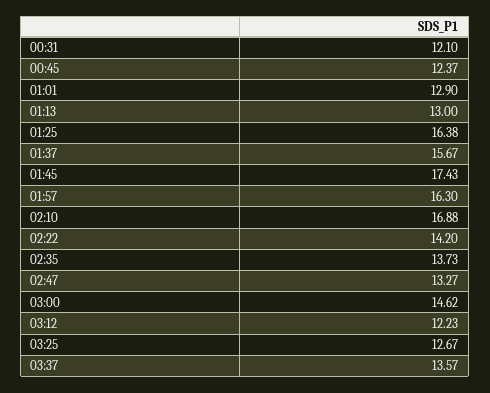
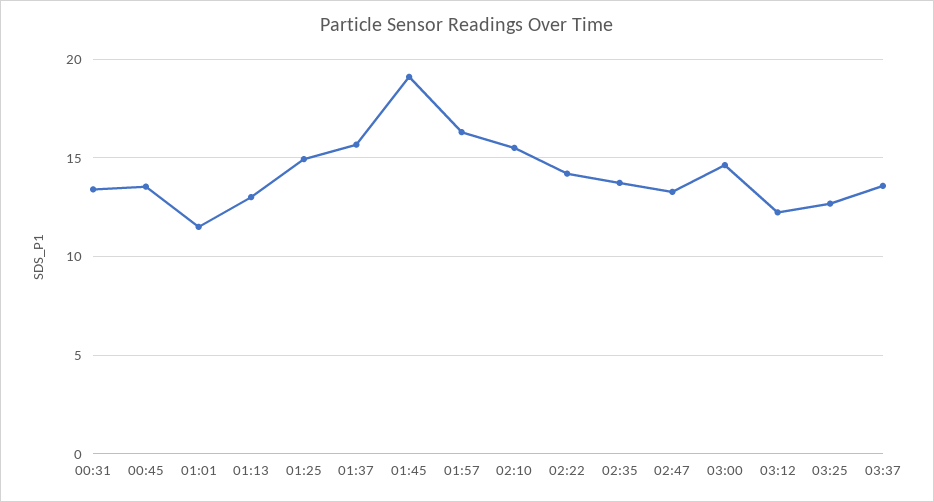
00:31: 12.1 -> 13.5
00:45: 12.37 -> 13.5
01:01: 12.9 -> 11.5
01:25: 16.38 -> 15
01:45: 17.43 -> 19
02:10: 16.88 -> 15.5

